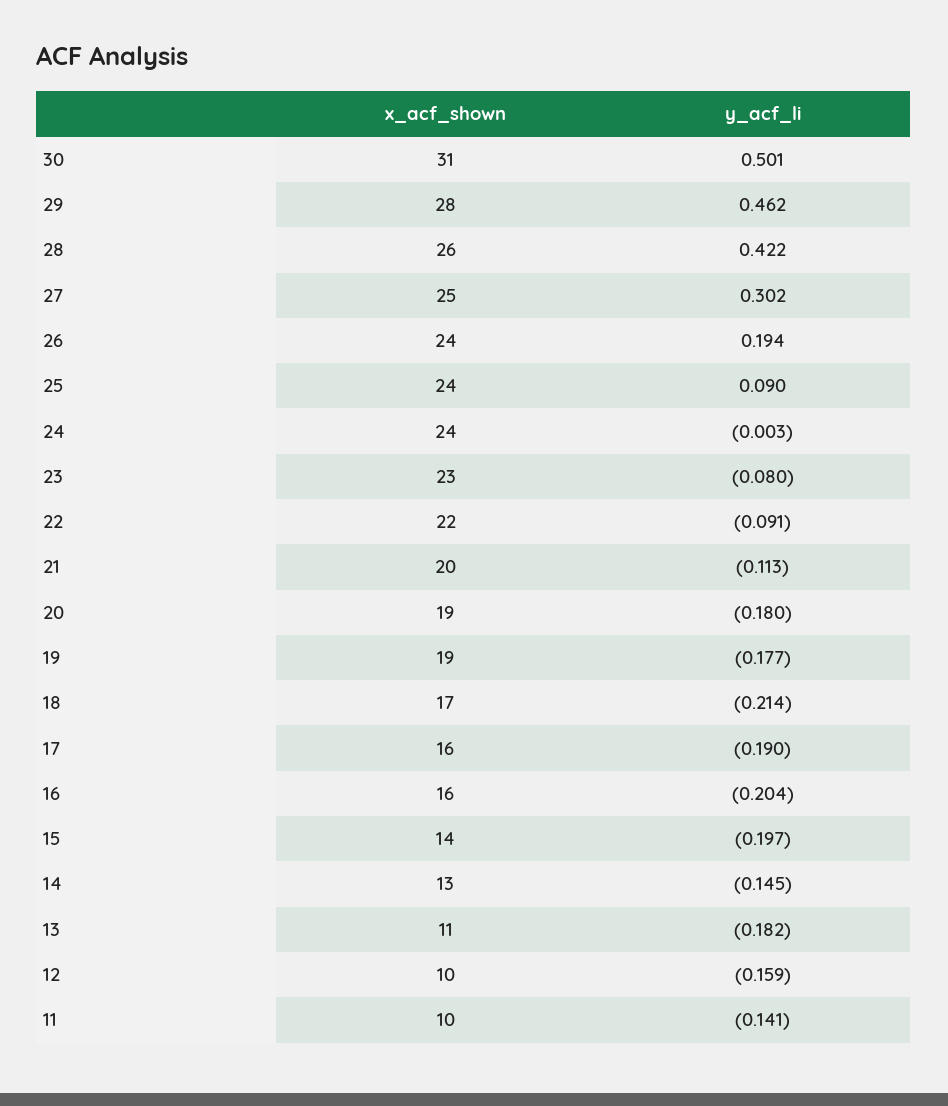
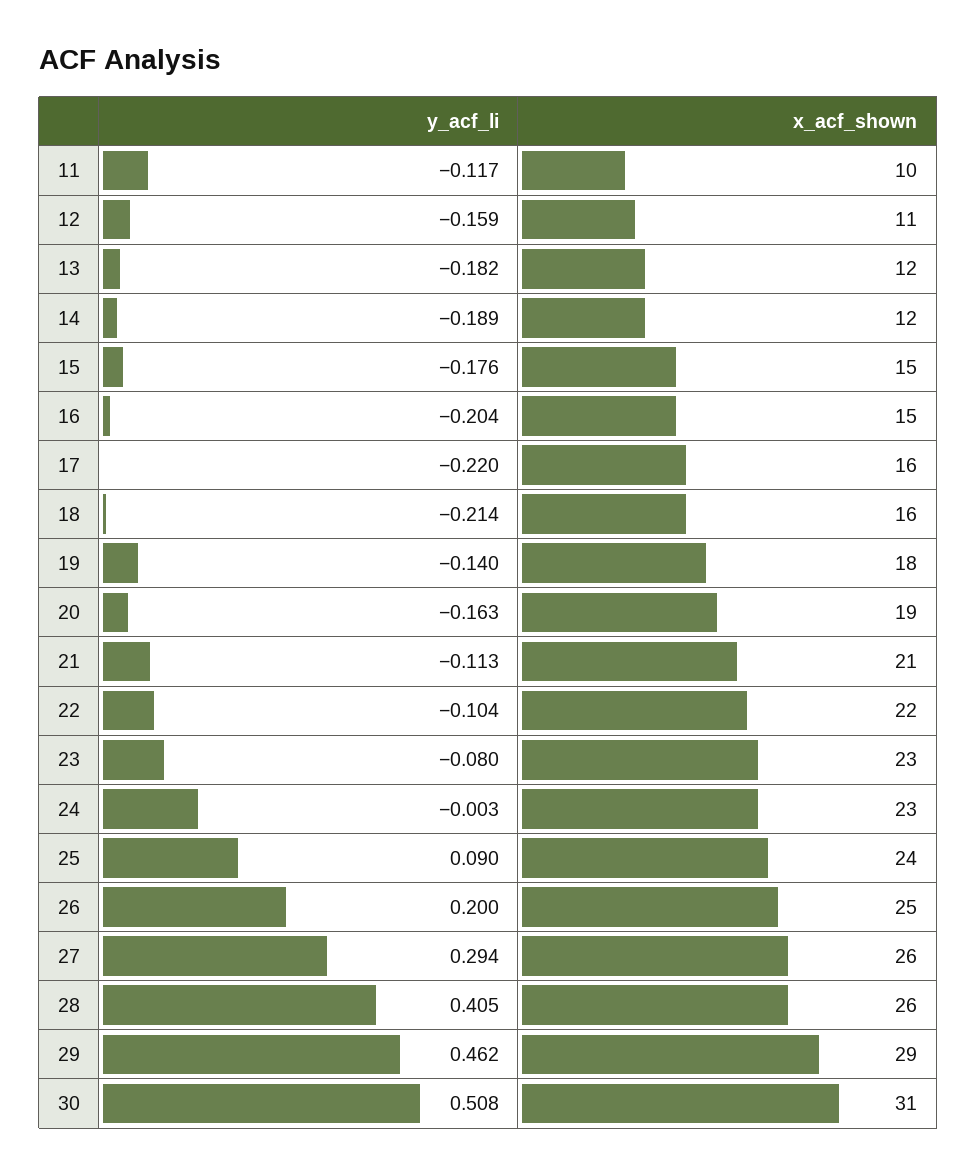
y_acf_li, 30: 0.501 -> 0.508
x_acf_shown, 29: 28 -> 29
y_acf_li, 28: 0.422 -> 0.405
x_acf_shown, 27: 25 -> 26
y_acf_li, 27: 0.302 -> 0.294
x_acf_shown, 26: 24 -> 25
y_acf_li, 26: 0.194 -> 0.2
x_acf_shown, 24: 24 -> 23
y_acf_li, 22: -0.091 -> -0.104
x_acf_shown, 21: 20 -> 21
y_acf_li, 20: -0.18 -> -0.163
x_acf_shown, 19: 19 -> 18
y_acf_li, 19: -0.177 -> -0.14
x_acf_shown, 18: 17 -> 16
y_acf_li, 17: -0.19 -> -0.22
x_acf_shown, 16: 16 -> 15
x_acf_shown, 15: 14 -> 15
y_acf_li, 15: -0.197 -> -0.176
x_acf_shown, 14: 13 -> 12
y_acf_li, 14: -0.145 -> -0.189
x_acf_shown, 13: 11 -> 12
x_acf_shown, 12: 10 -> 11
y_acf_li, 11: -0.141 -> -0.117

